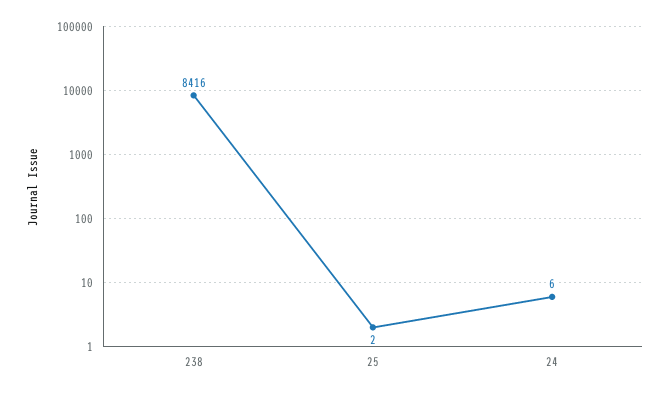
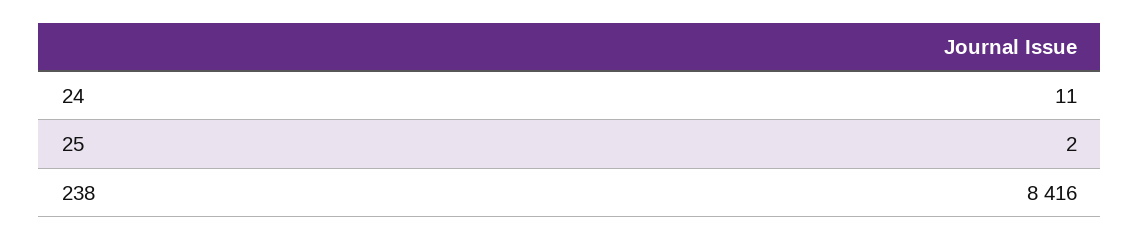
24: 6 -> 11

